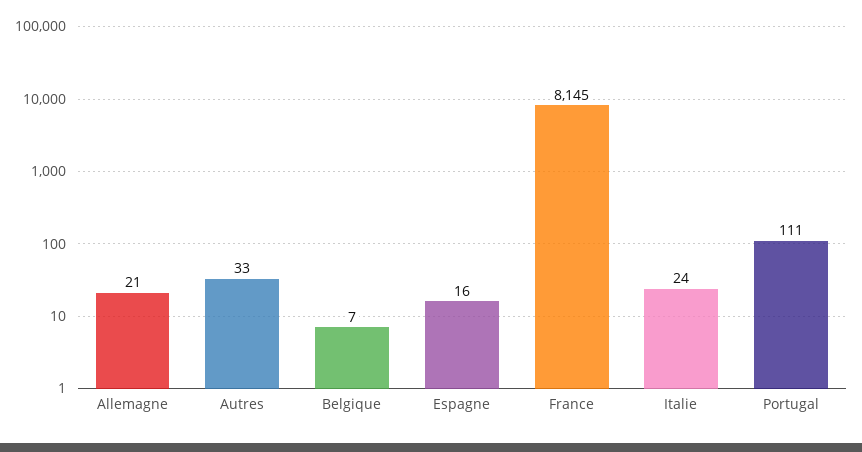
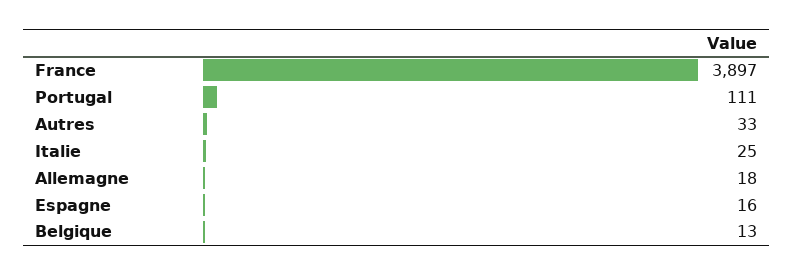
Allemagne: 21 -> 18
Belgique: 7 -> 13
France: 8145 -> 3897
Italie: 24 -> 25

